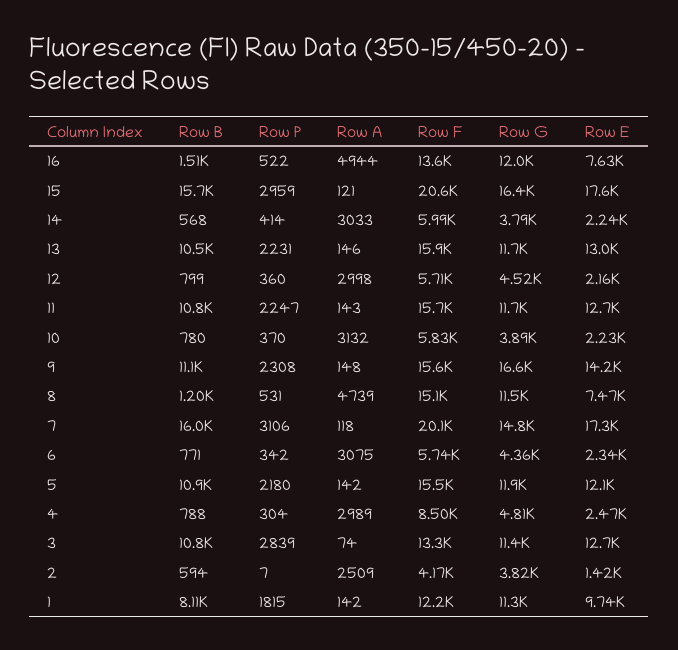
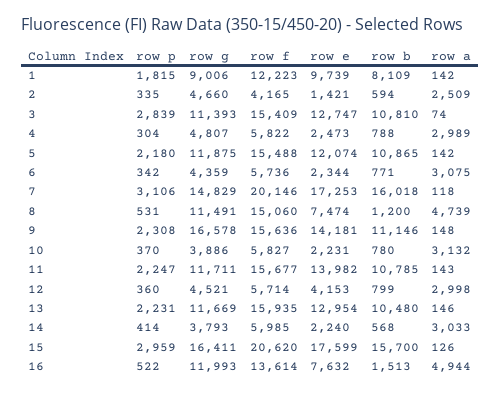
Row A, 15: 121 -> 126
Row E, 12: 2160 -> 4153
Row E, 11: 12700 -> 13982
Row F, 4: 8500 -> 5822
Row F, 3: 13300 -> 15409
Row P, 2: 7 -> 335
Row G, 2: 3820 -> 4660
Row G, 1: 11300 -> 9006

